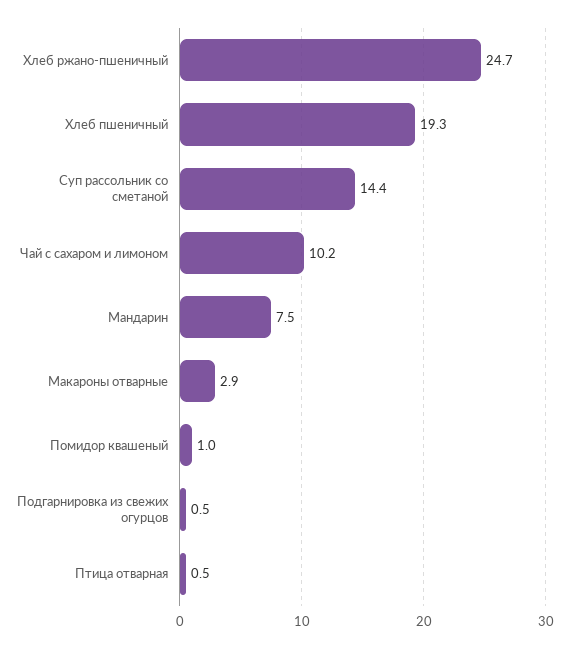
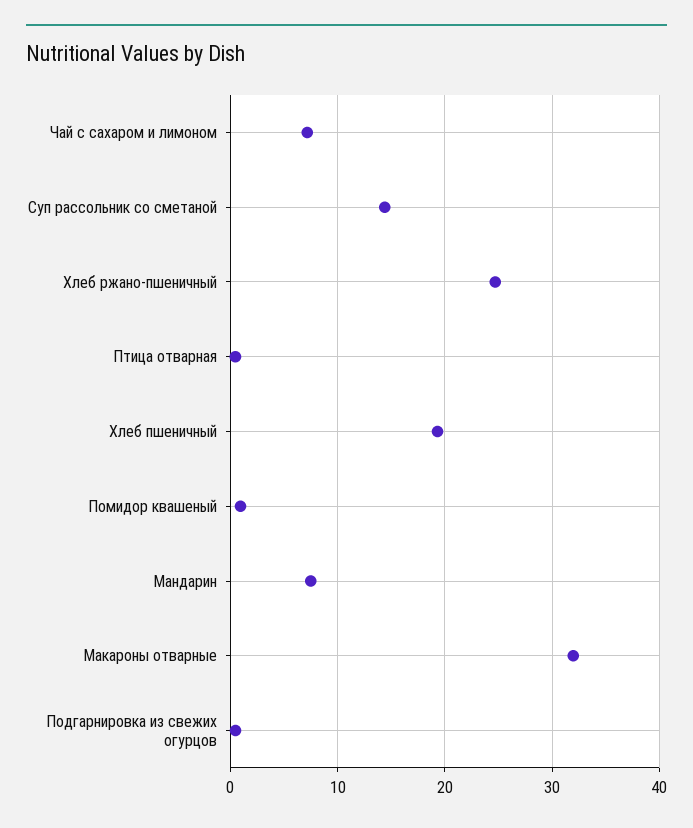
Чай с сахаром и лимоном: 10.2 -> 7
Макароны отварные: 2.9 -> 32

